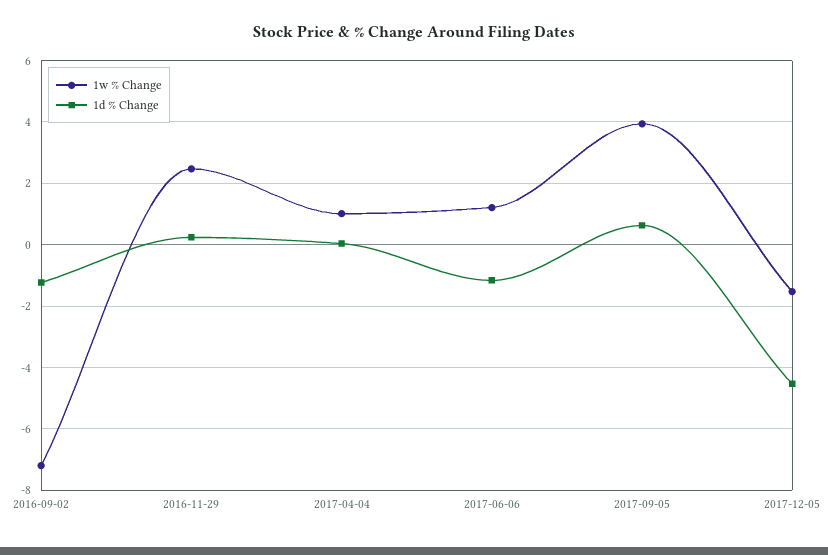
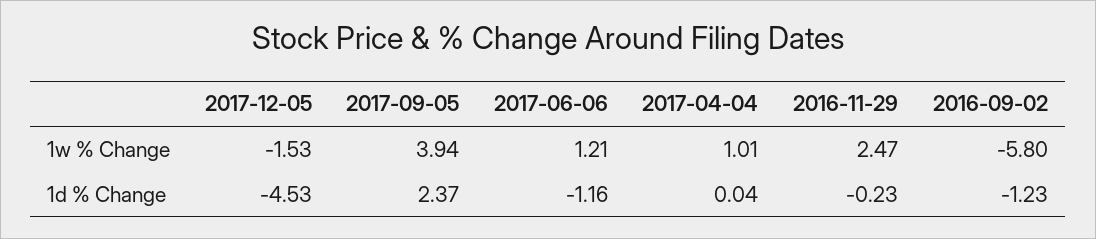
1w % Change, 2016-09-02: -7.2 -> -5.8
1d % Change, 2016-11-29: 0.2 -> -0.23
1d % Change, 2017-09-05: 0.6 -> 2.37

